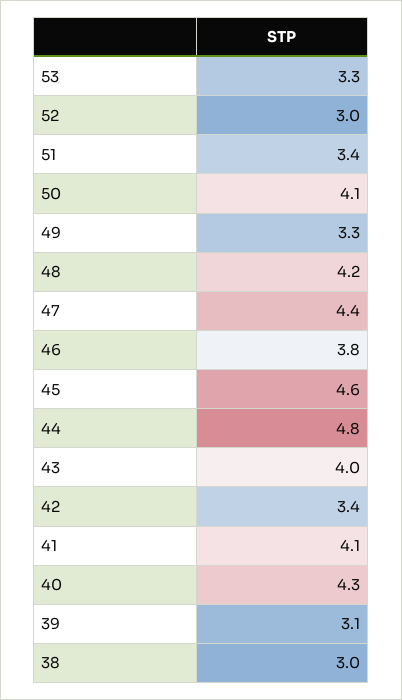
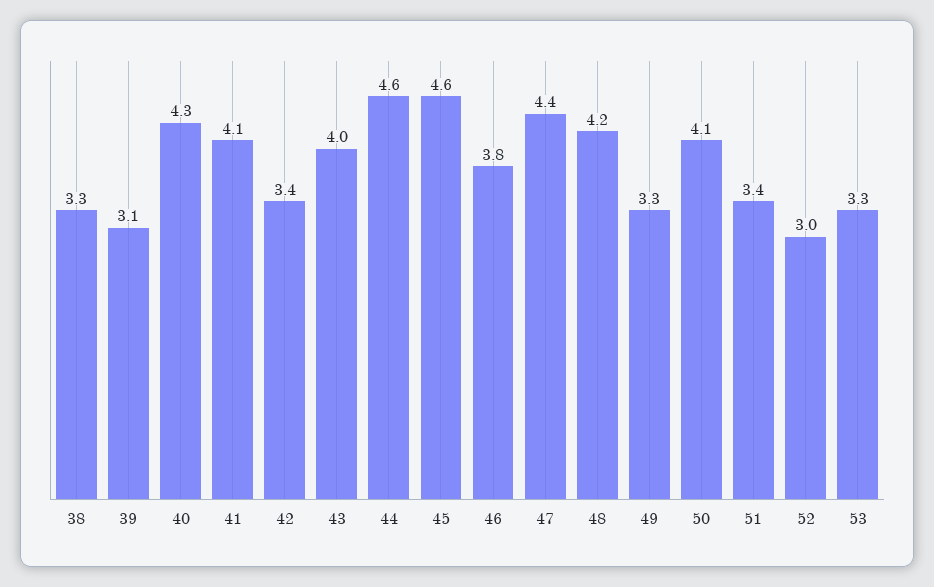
44: 4.8 -> 4.6
38: 3 -> 3.3

